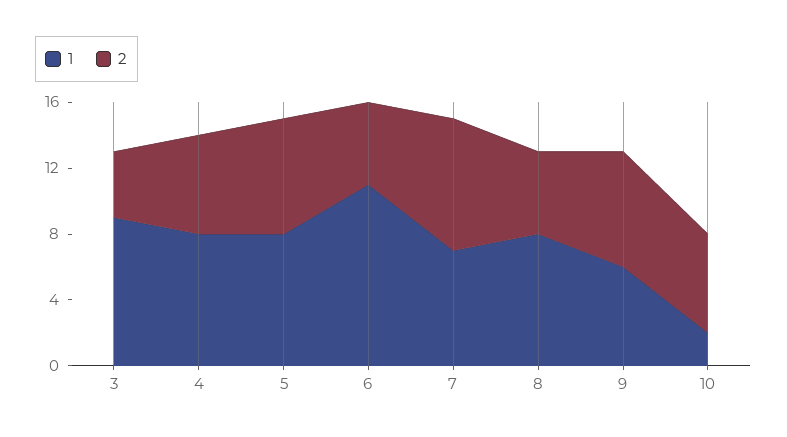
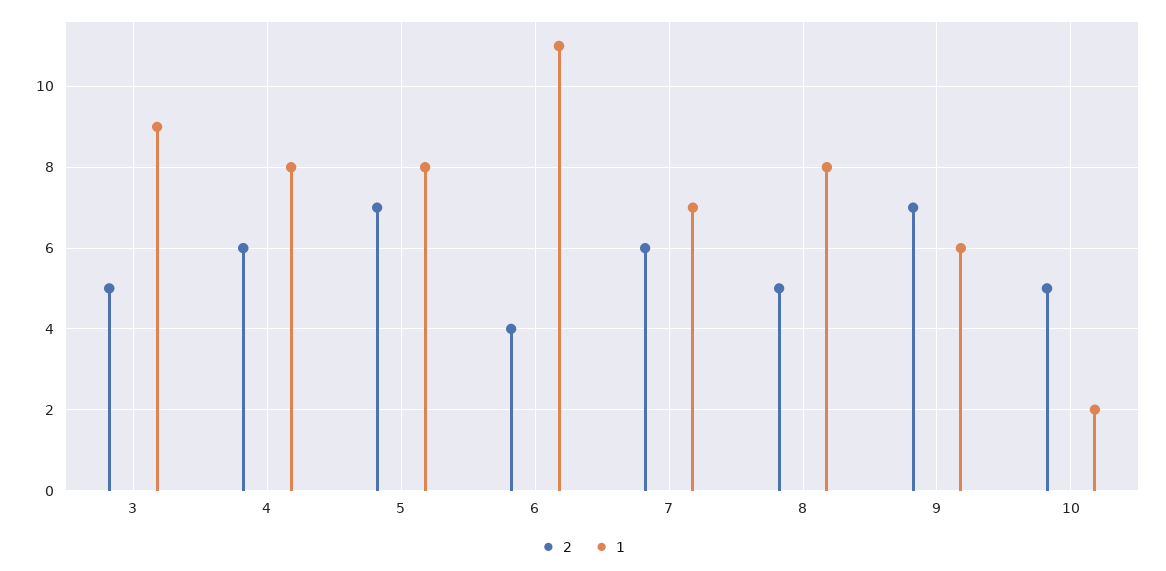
2, 3: 4 -> 5
2, 6: 5 -> 4
2, 7: 8 -> 6
2, 10: 6 -> 5

